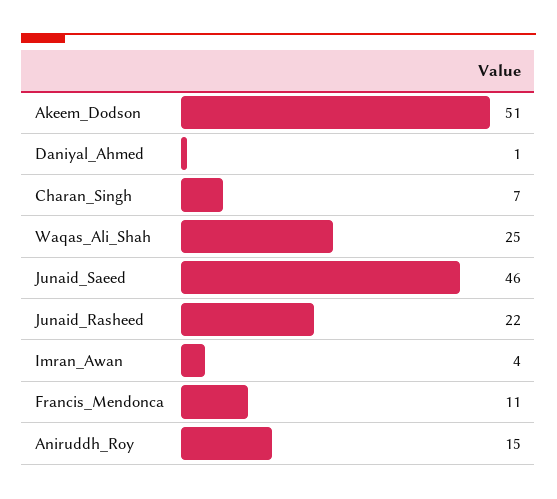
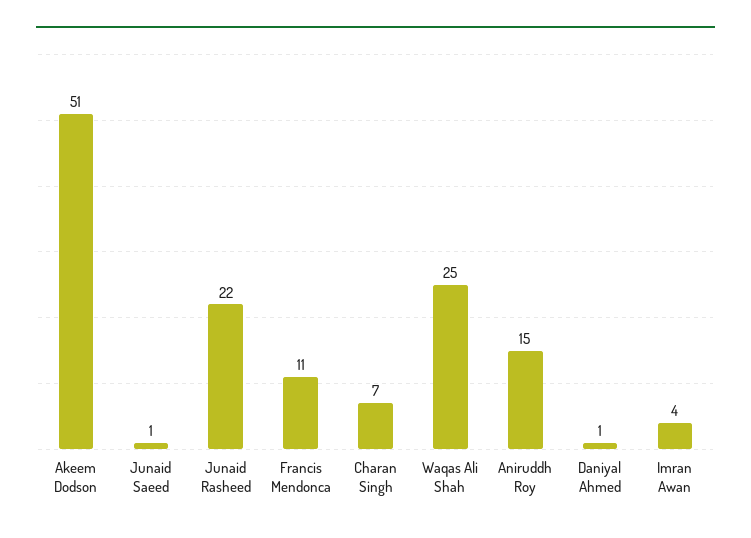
Junaid_Saeed: 46 -> 1

